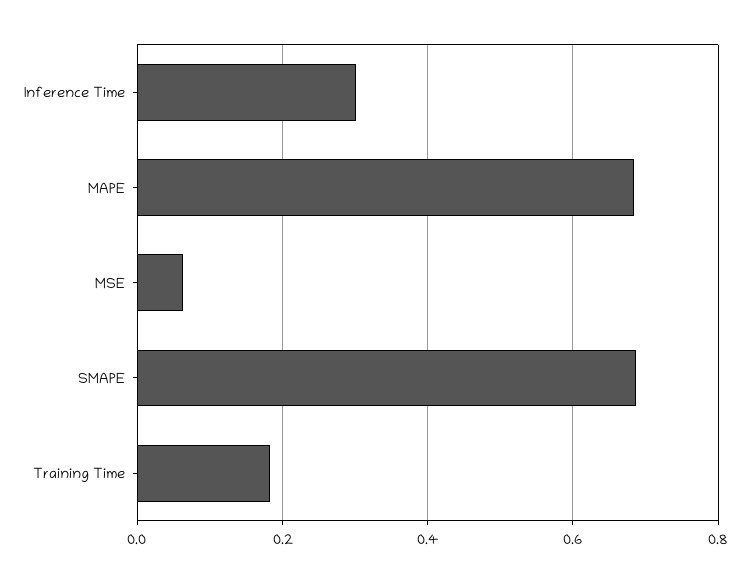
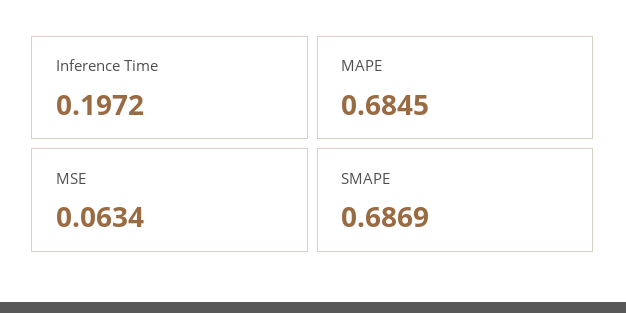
Inference Time: 0.3 -> 0.1972
Training Time: 0.18 -> none

